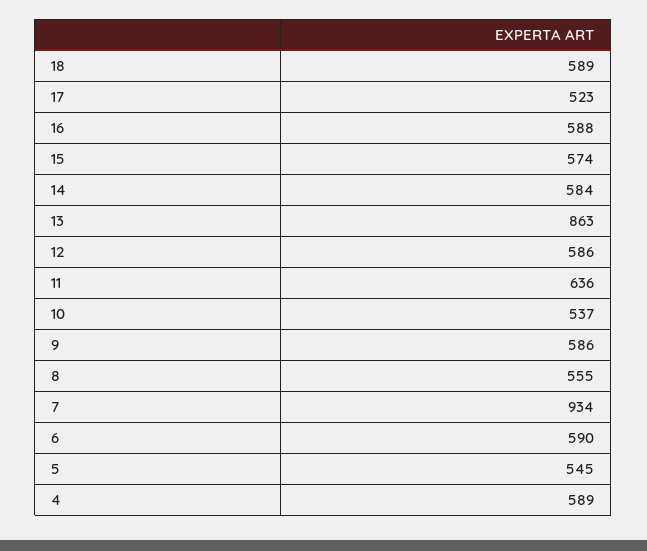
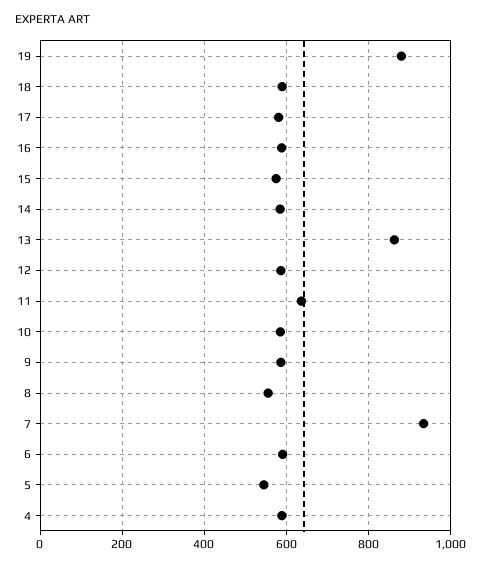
17: 523 -> 580
10: 537 -> 580
19: none -> 880

